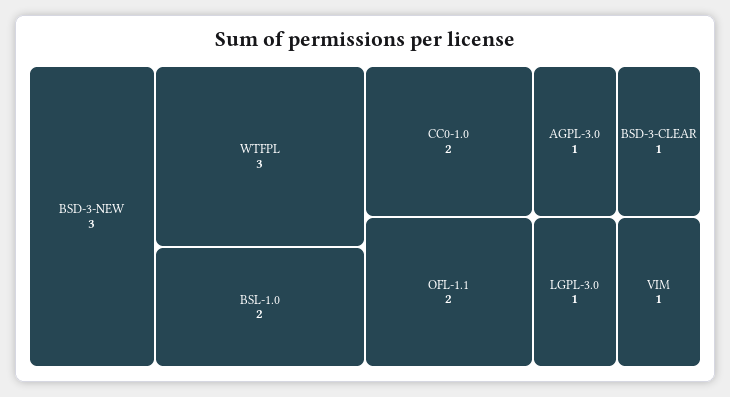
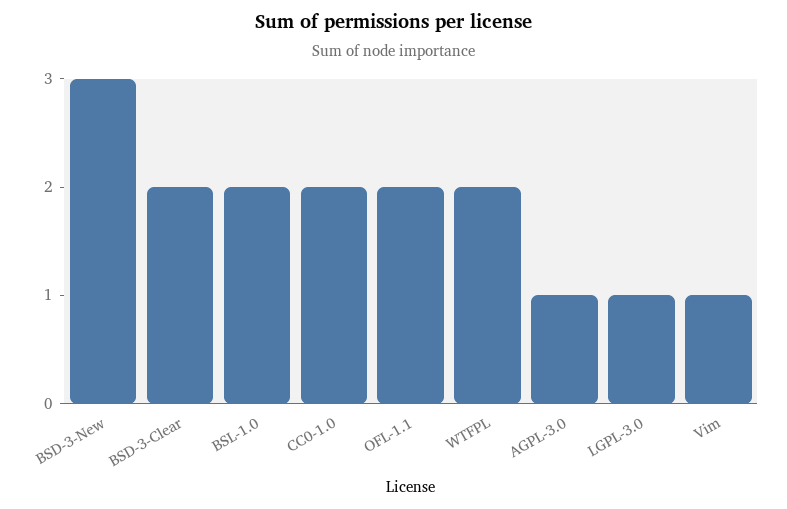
WTFPL: 3 -> 2
BSD-3-CLEAR: 1 -> 2

